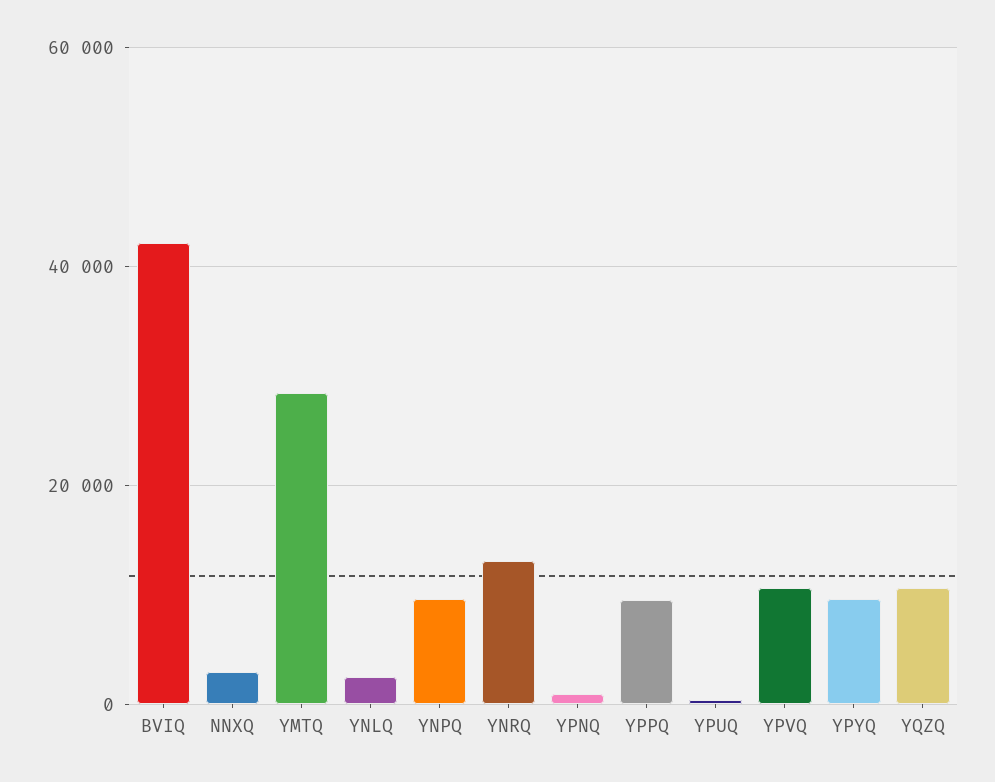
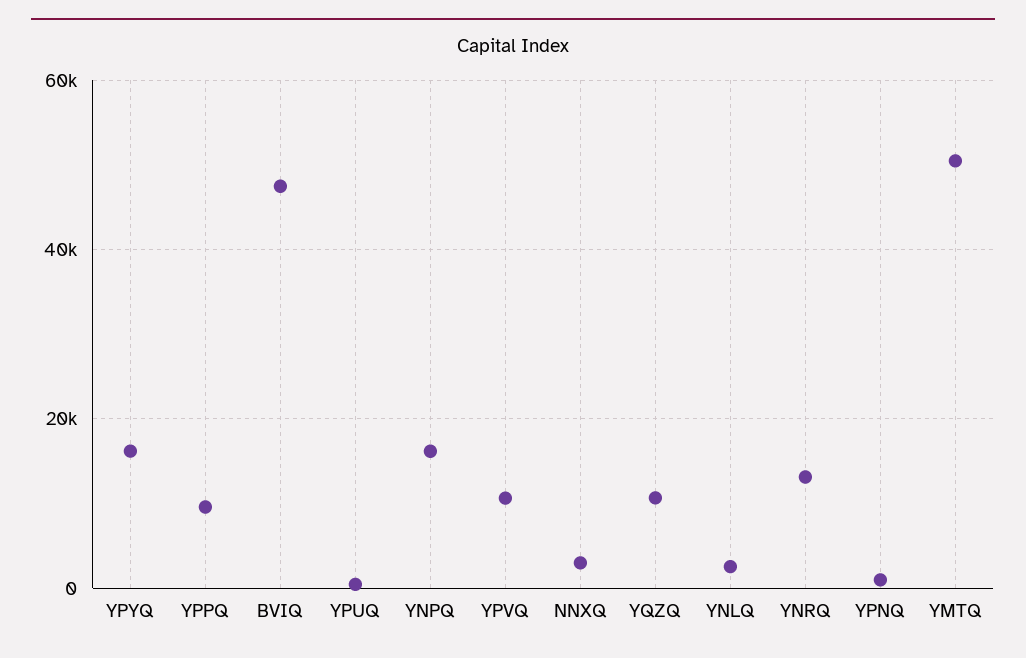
BVIQ: 42000 -> 48000
YMTQ: 28000 -> 50000
YNPQ: 10000 -> 16000
YPYQ: 10000 -> 16000

